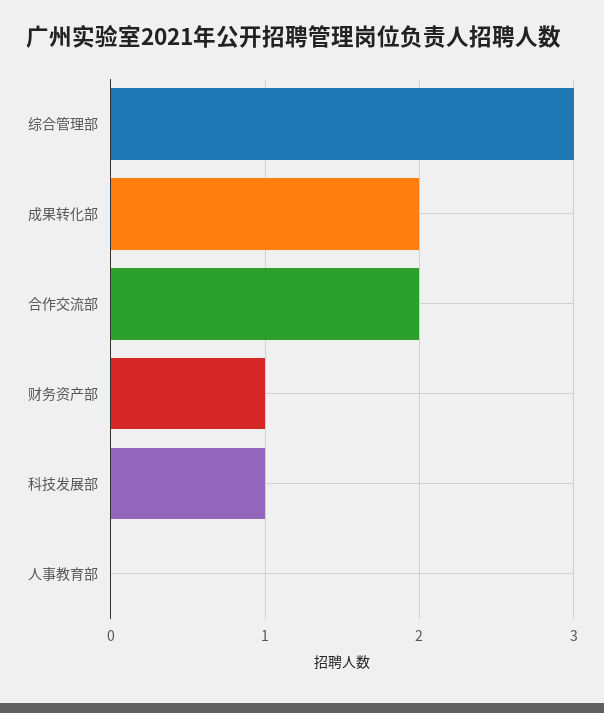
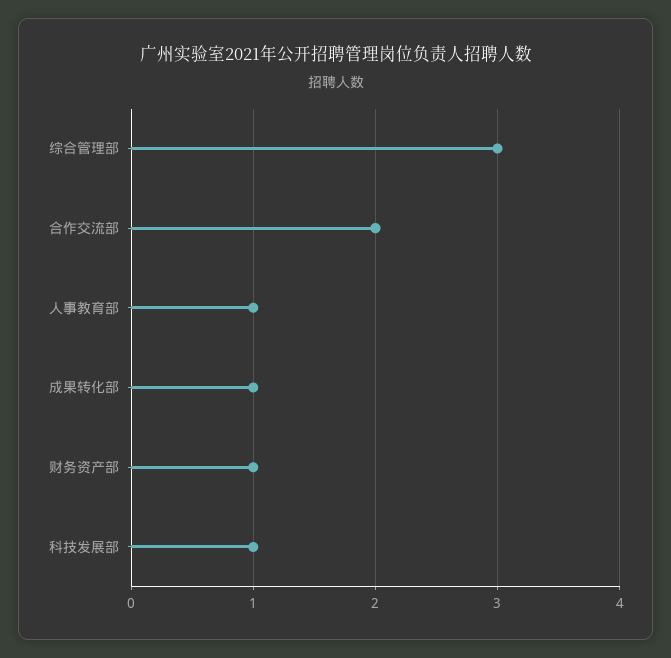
成果转化部: 2 -> 1
人事教育部: 0 -> 1

